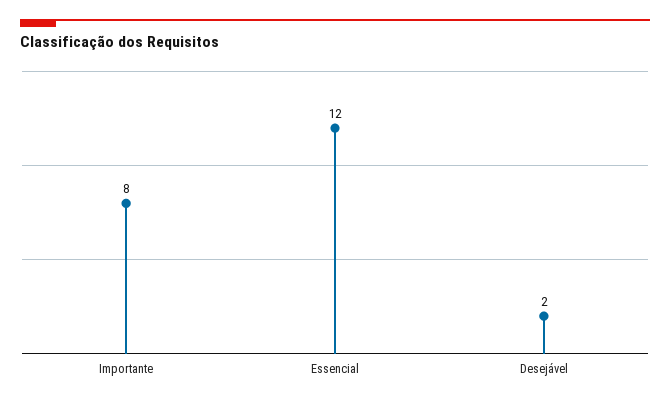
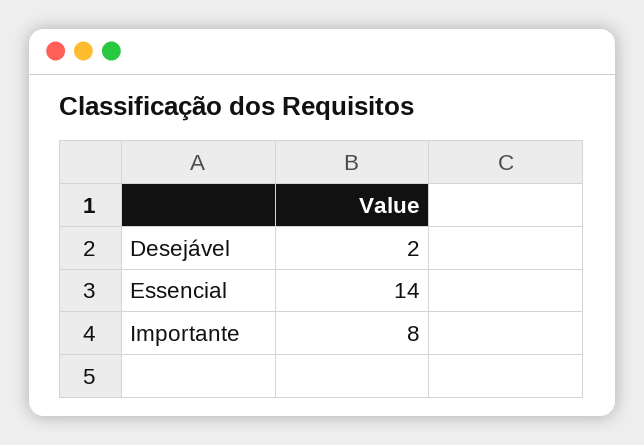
Essencial: 12 -> 14

